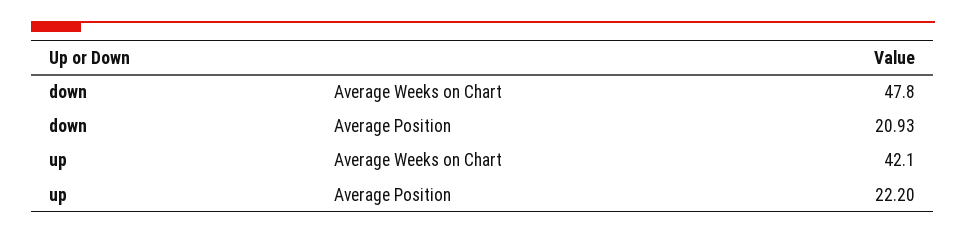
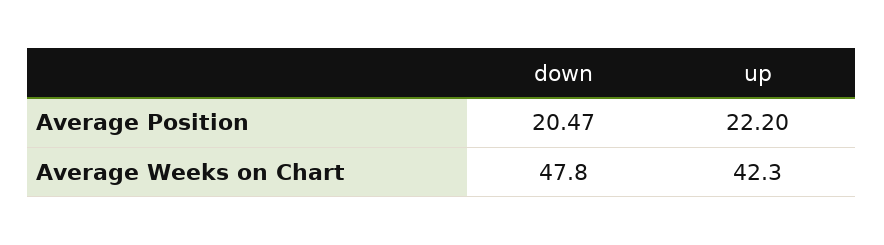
down, Average Position: 20.93 -> 20.47
up, Average Weeks on Chart: 42.1 -> 42.3

